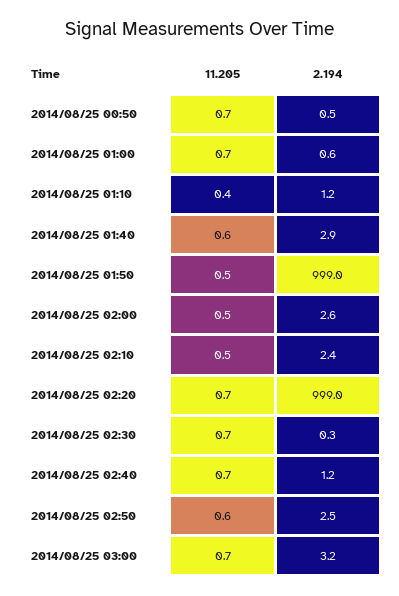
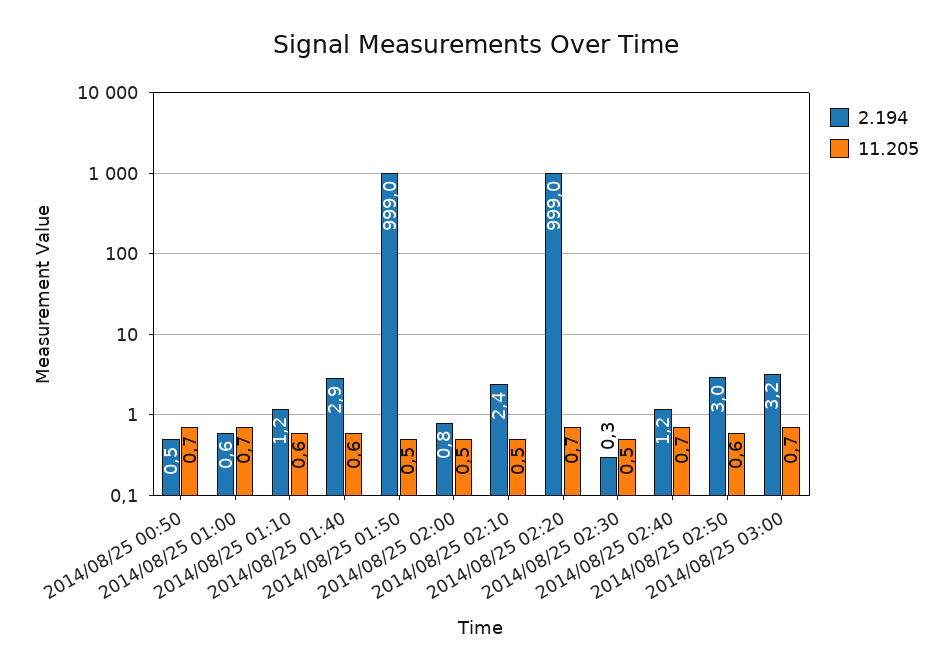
11.205, 2014/08/25 01:10: 0.4 -> 0.6
2.194, 2014/08/25 02:00: 2.6 -> 0.8
11.205, 2014/08/25 02:30: 0.7 -> 0.5
2.194, 2014/08/25 02:50: 2.5 -> 3

